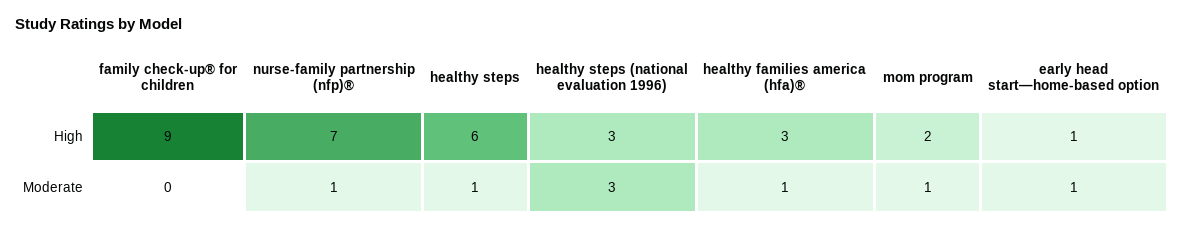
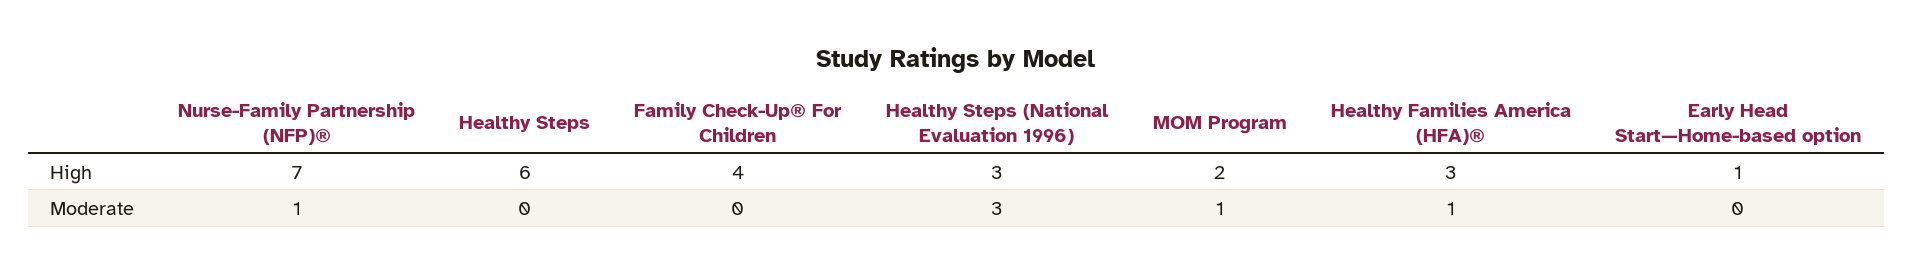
family check-up® for children, High: 9 -> 4
healthy steps, Moderate: 1 -> 0
early head start—home-based option, Moderate: 1 -> 0

